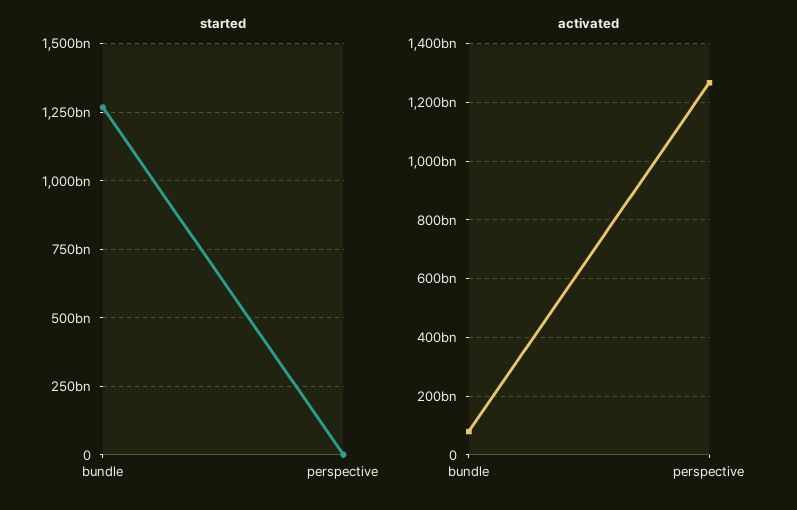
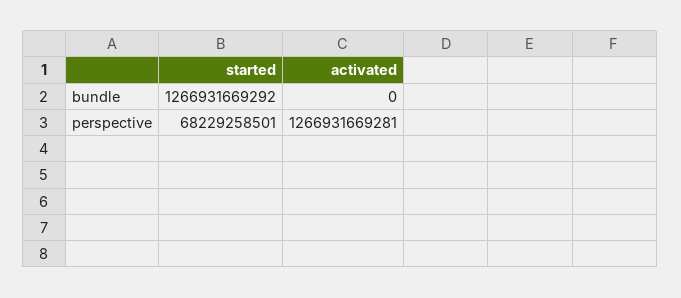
started, perspective: 0 -> 68229258501
activated, bundle: 75000000000 -> 0

